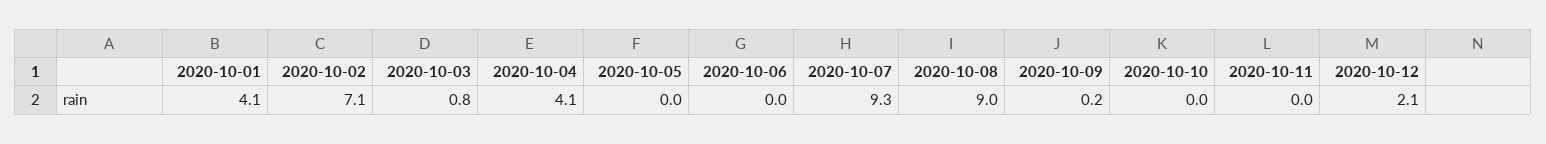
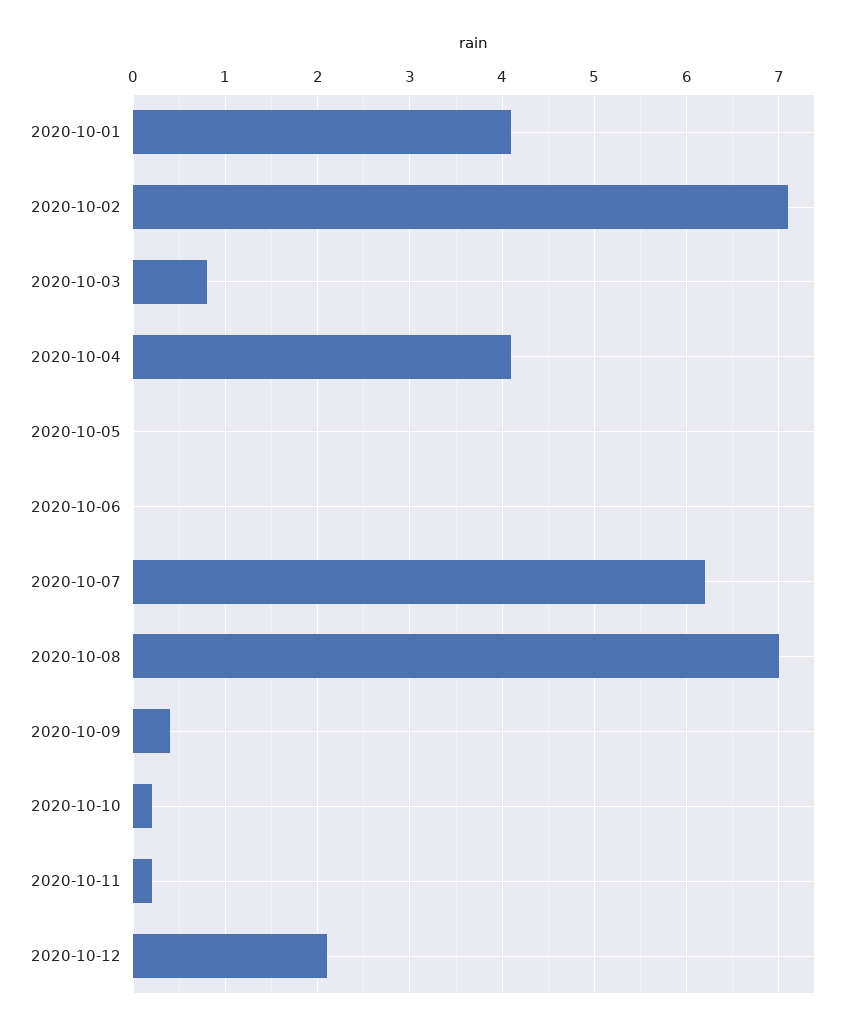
2020-10-07: 9.3 -> 6.2
2020-10-08: 9 -> 7
2020-10-09: 0.2 -> 0.4
2020-10-10: 0 -> 0.2
2020-10-11: 0 -> 0.2

